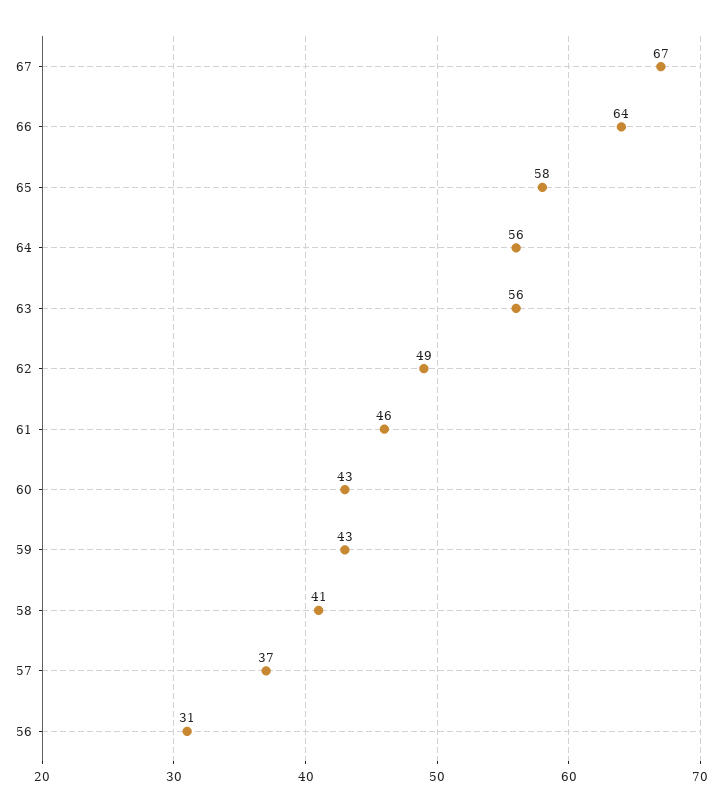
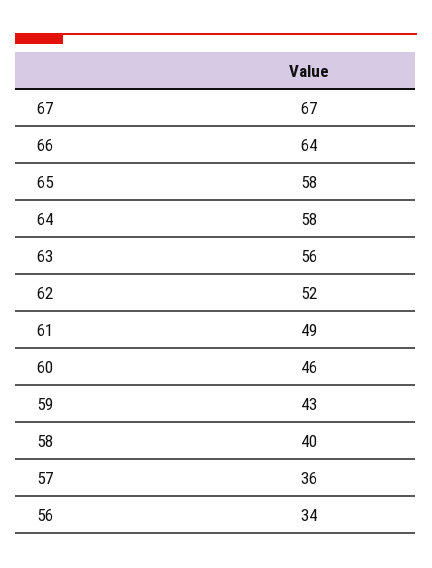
64: 56 -> 58
62: 49 -> 52
61: 46 -> 49
60: 43 -> 46
58: 41 -> 40
57: 37 -> 36
56: 31 -> 34

